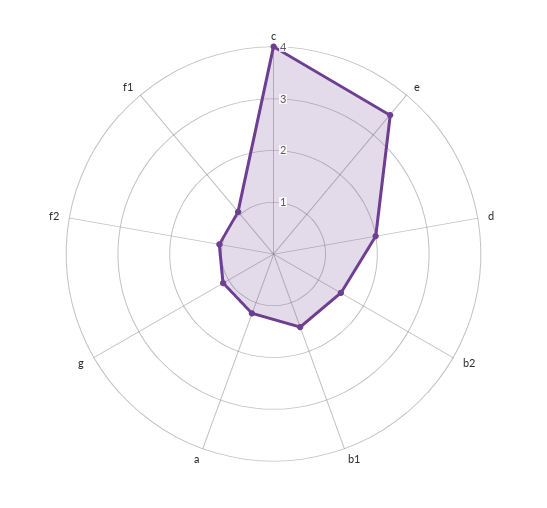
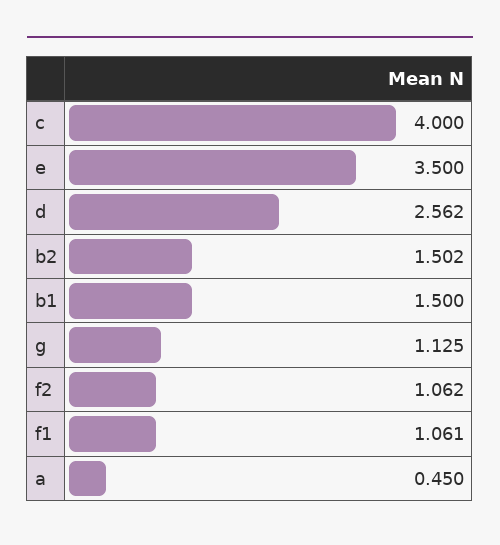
d: 2 -> 2.562
a: 1.2 -> 0.45

